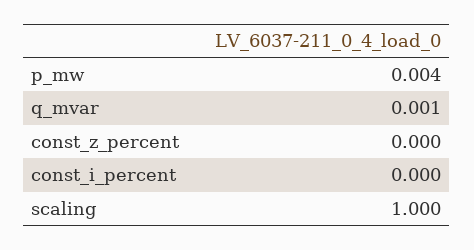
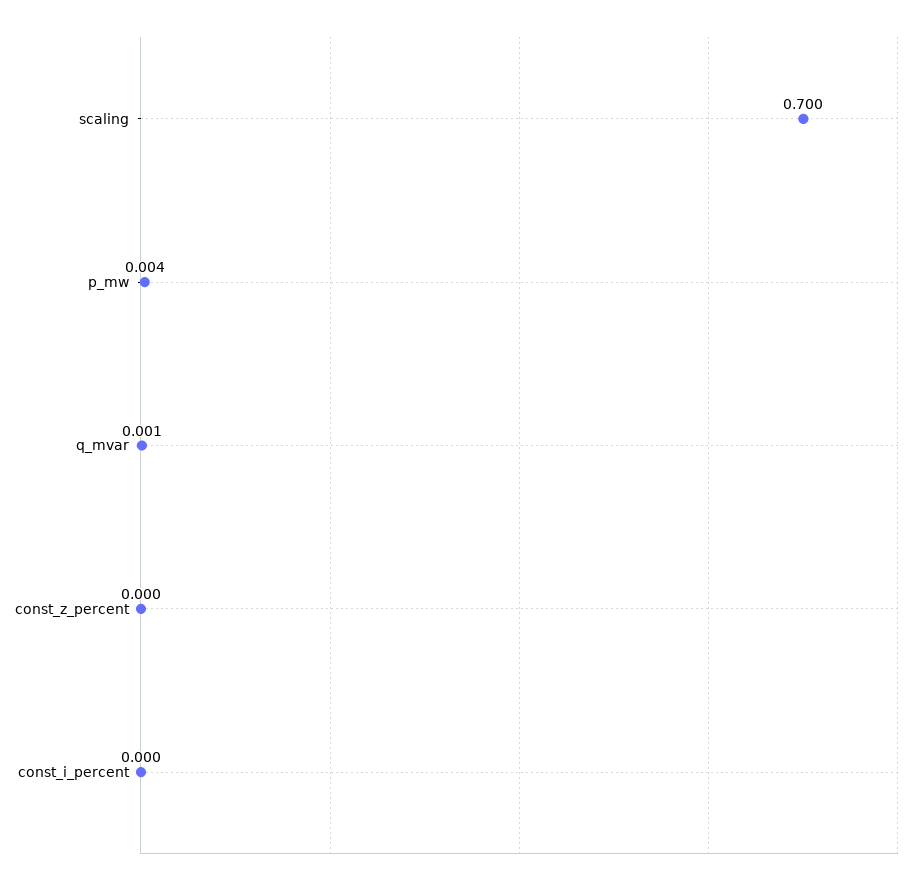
scaling: 1 -> 0.7

